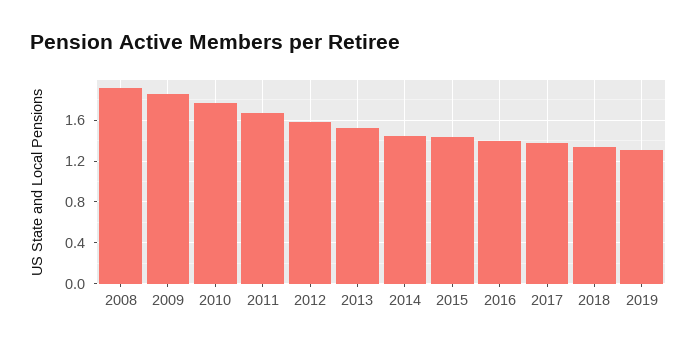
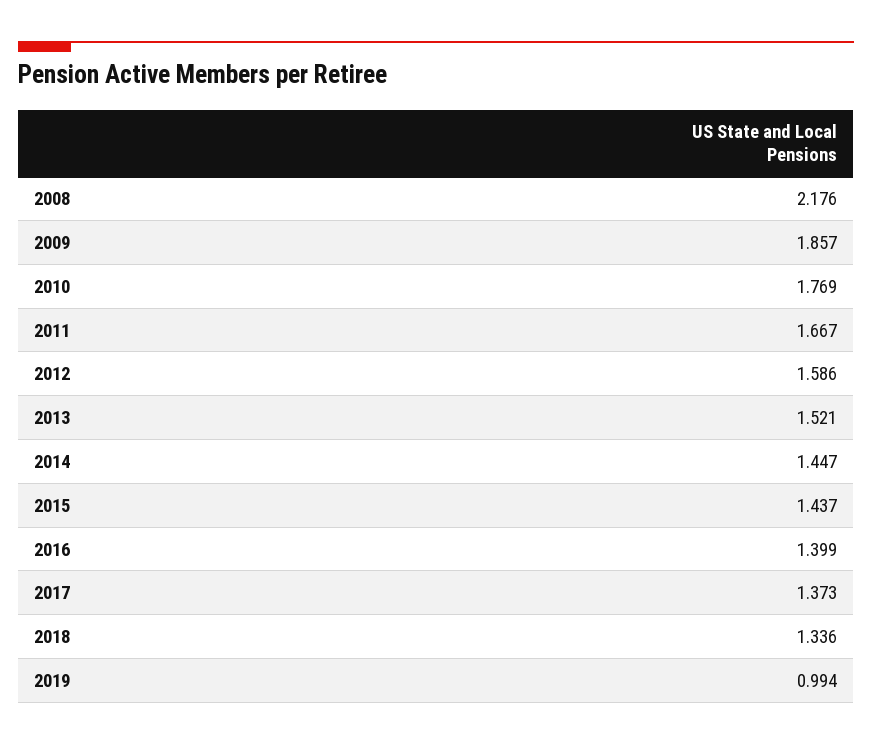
2008: 1.9 -> 2.176
2019: 1.3 -> 0.994

